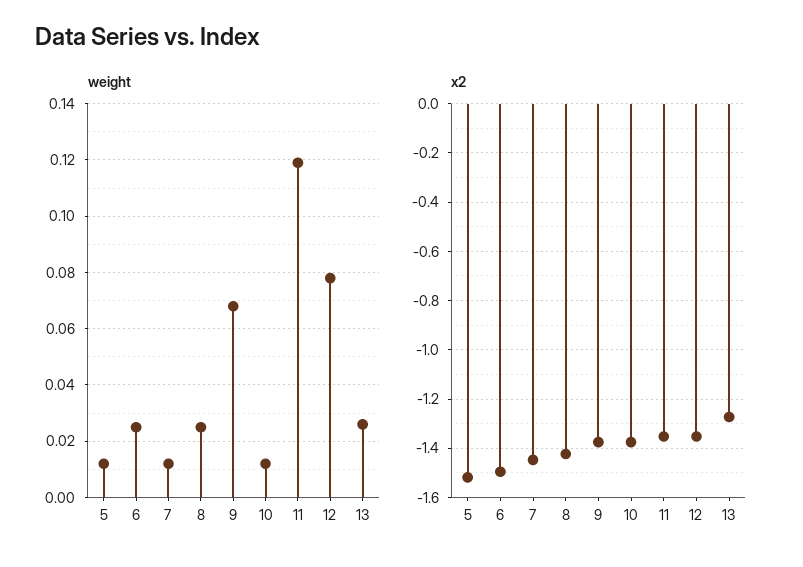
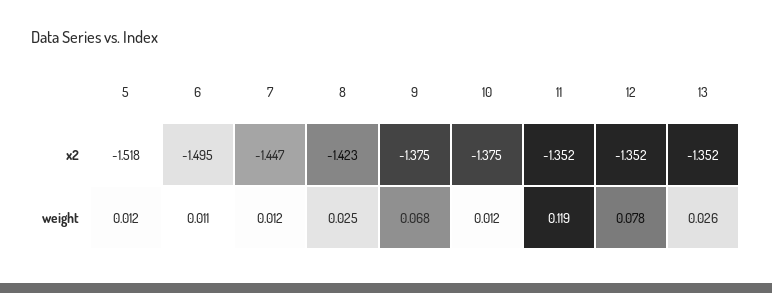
weight, 6: 0.025 -> 0.011
x2, 13: -1.275 -> -1.352

